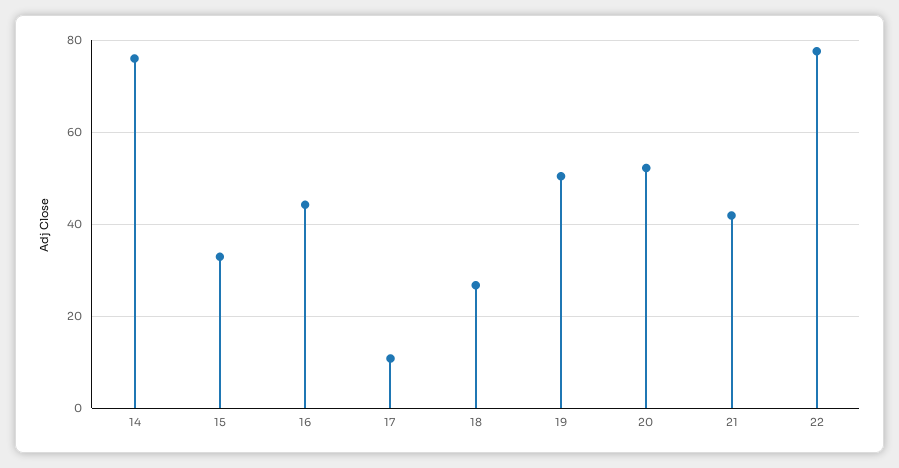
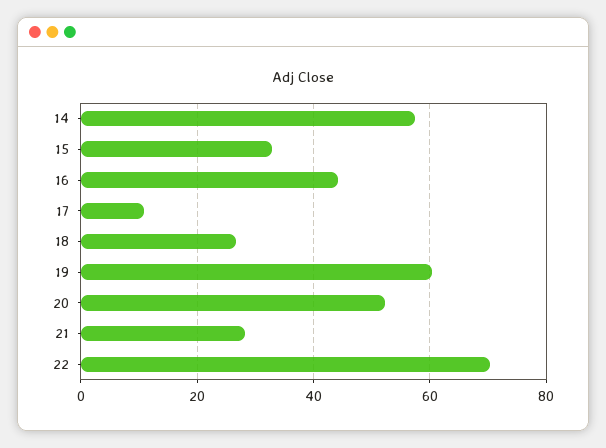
14: 76 -> 58
19: 50 -> 60
21: 42 -> 28
22: 78 -> 70

